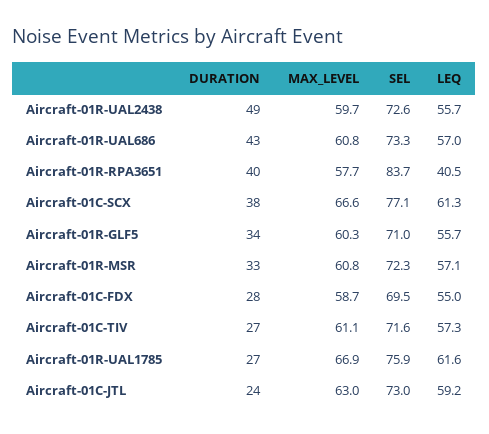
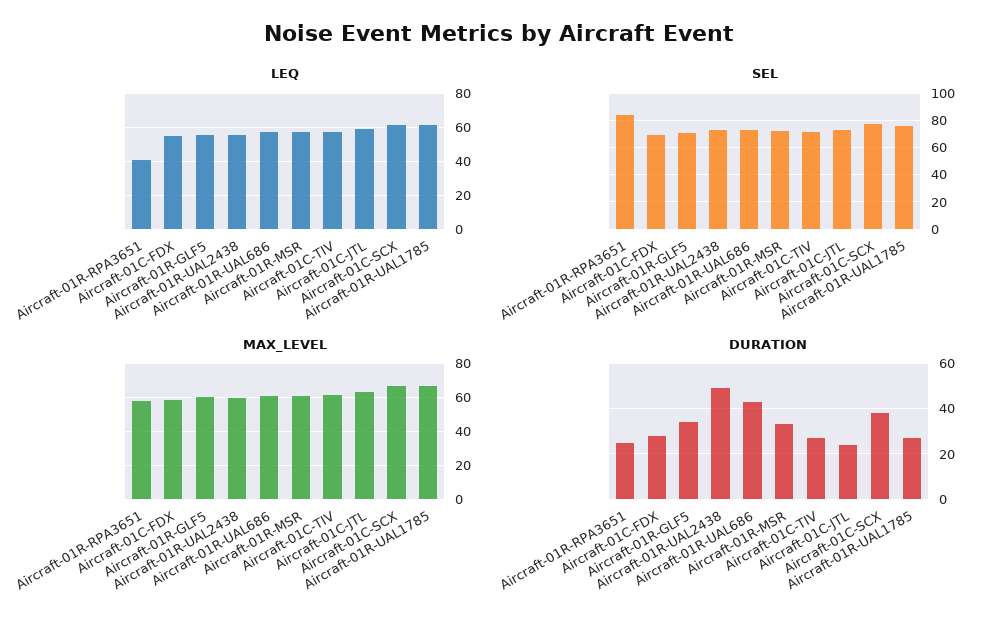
DURATION, Aircraft-01R-RPA3651: 40 -> 25

